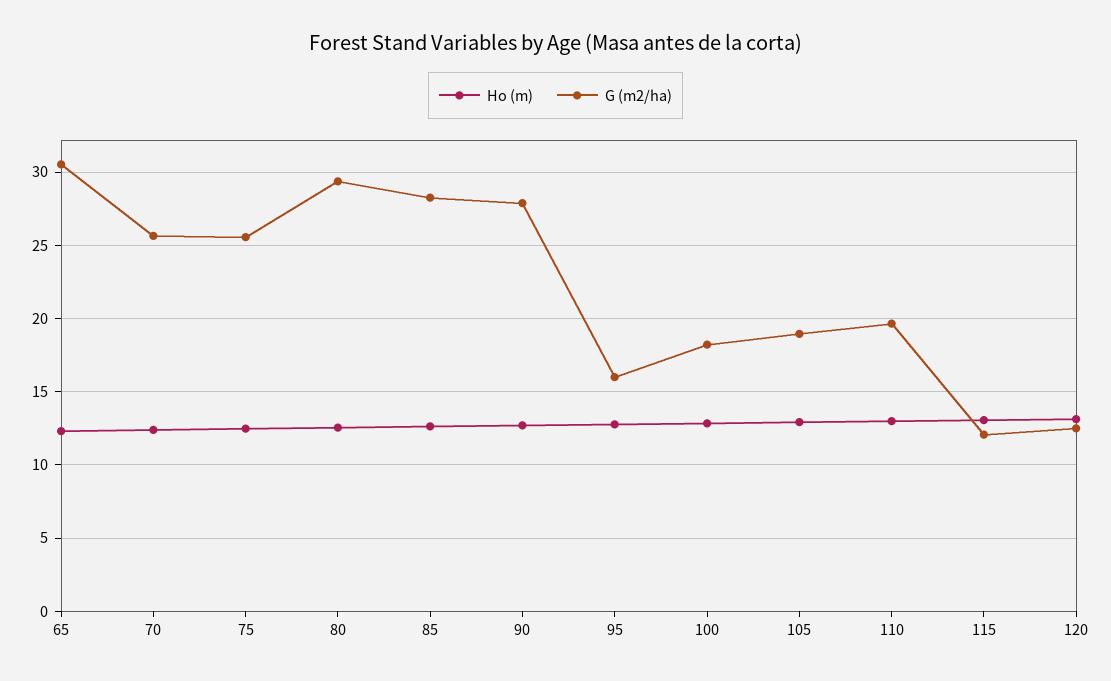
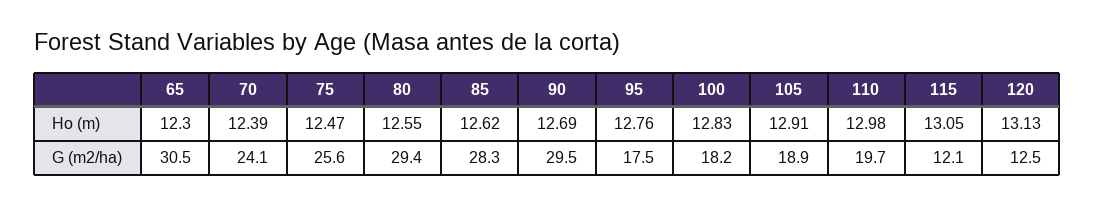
G (m2/ha), 70: 25.5 -> 24.1
G (m2/ha), 90: 28 -> 29.5
G (m2/ha), 95: 16 -> 17.5

